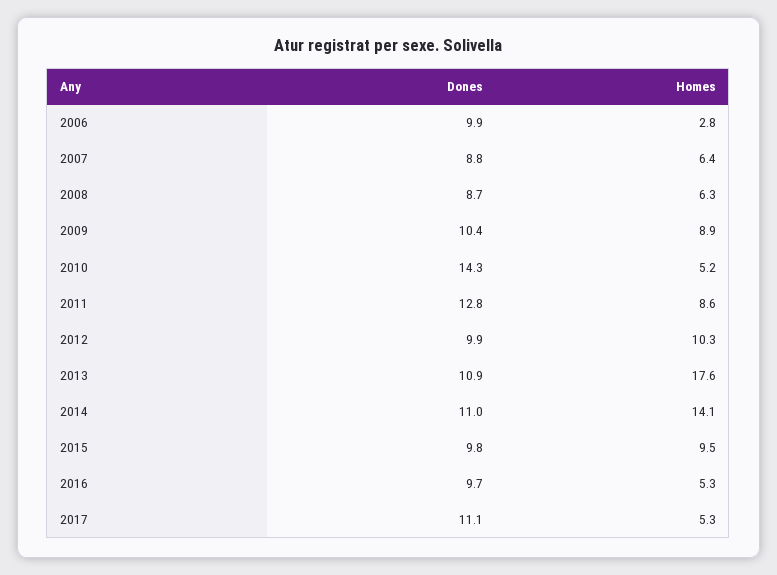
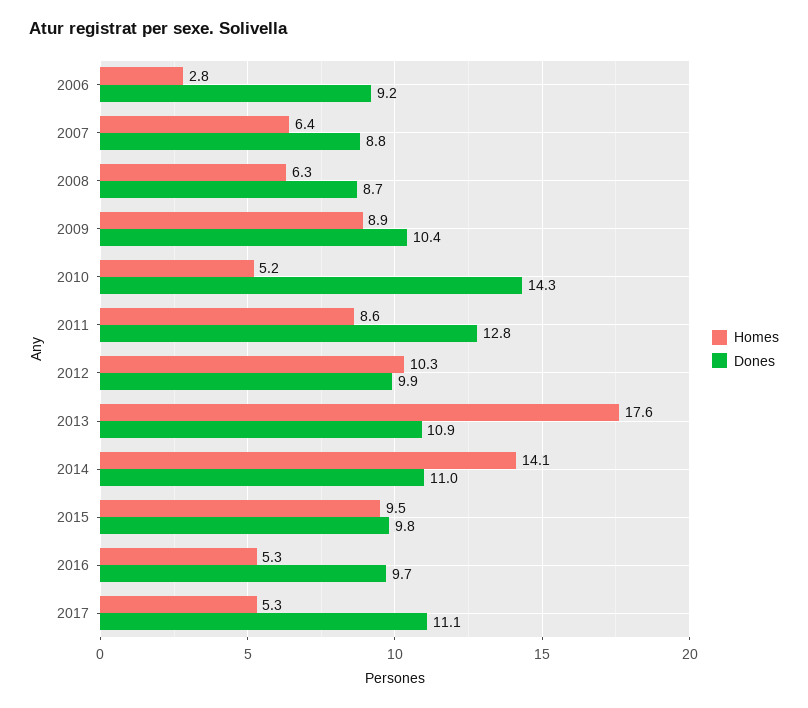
Dones, 2006: 9.9 -> 9.2

